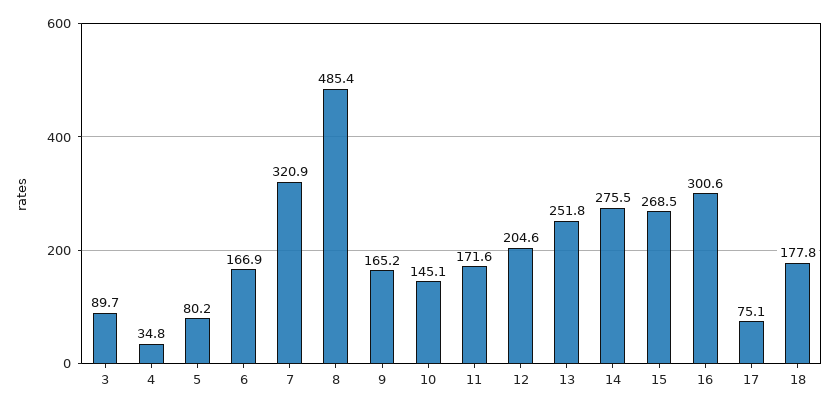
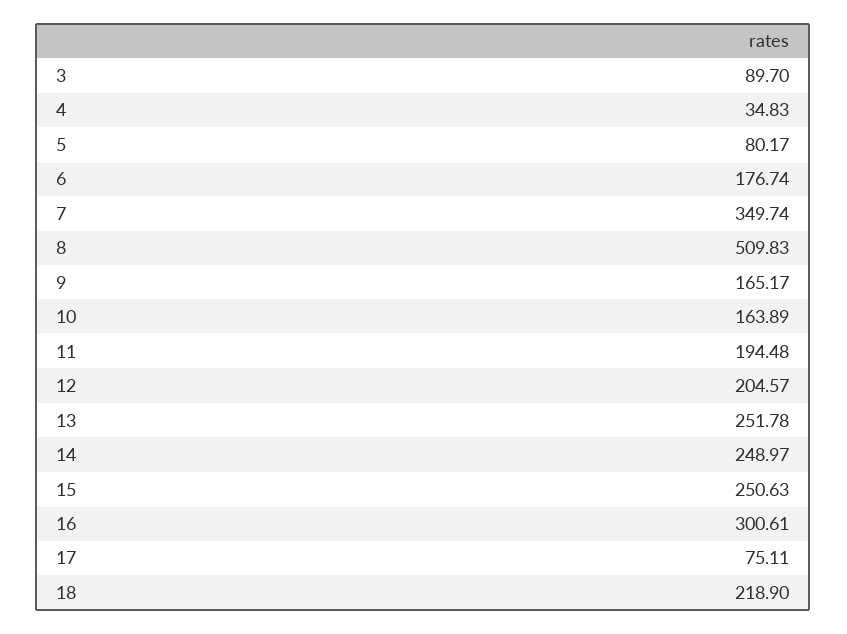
6: 166.9 -> 176.74
7: 320.9 -> 349.74
8: 485.4 -> 509.83
10: 145.1 -> 163.89
11: 171.6 -> 194.48
14: 275.5 -> 248.97
15: 268.5 -> 250.63
18: 177.8 -> 218.9

